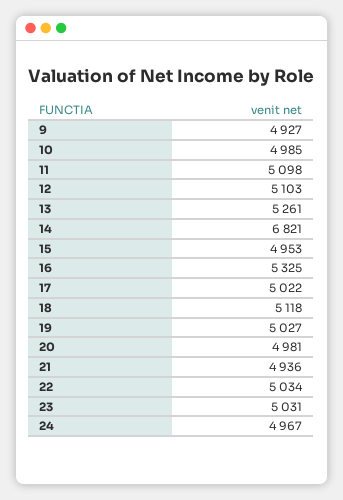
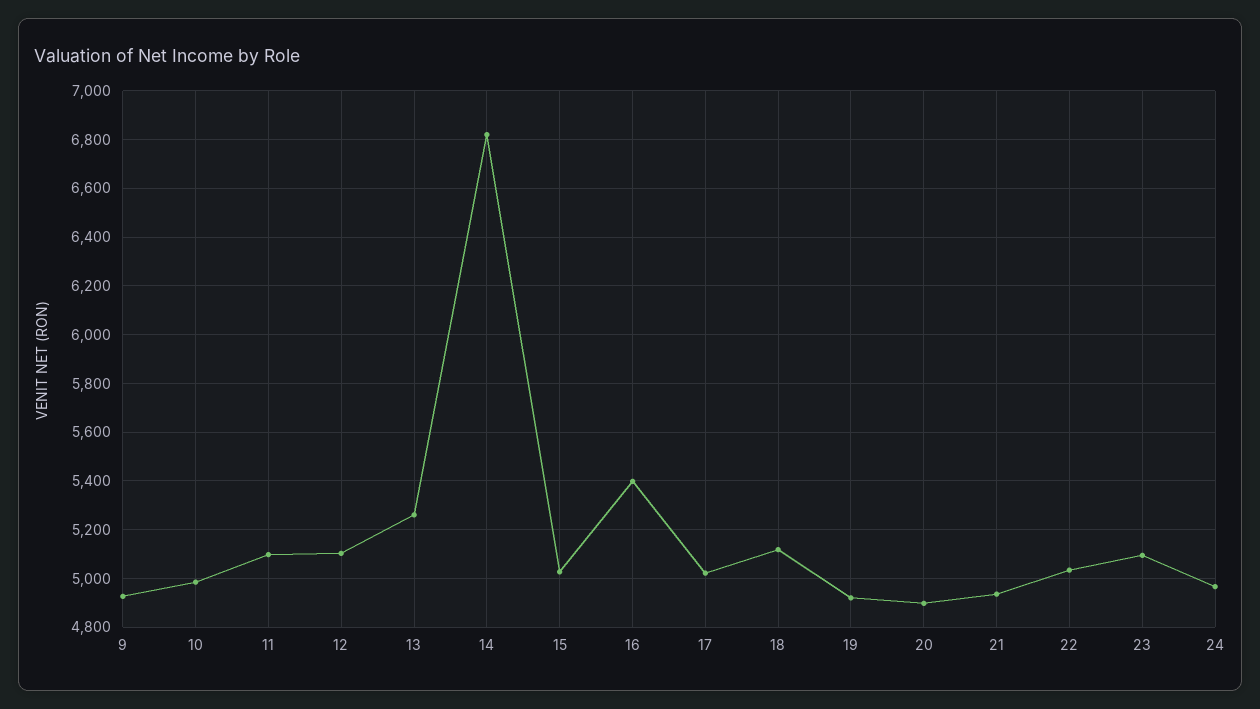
15: 4953 -> 5025
16: 5325 -> 5400
19: 5027 -> 4925
20: 4981 -> 4900
23: 5031 -> 5100

